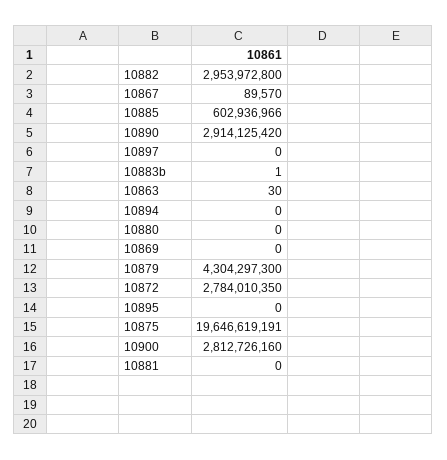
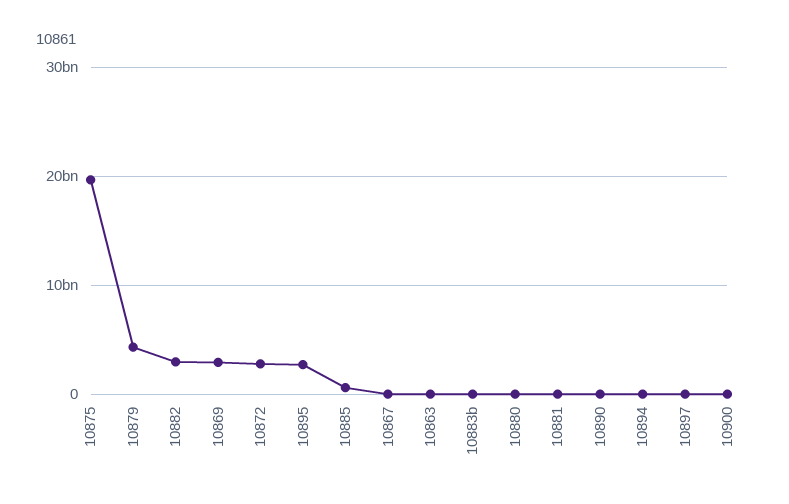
10890: 2914125420 -> 0
10869: 0 -> 3000000000
10895: 0 -> 3000000000
10900: 2812726160 -> 0

